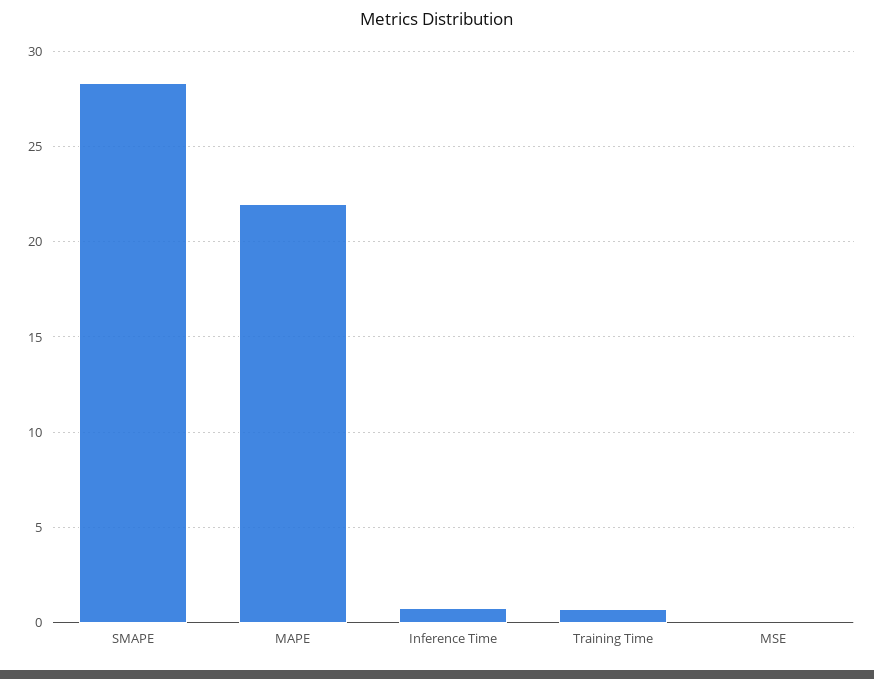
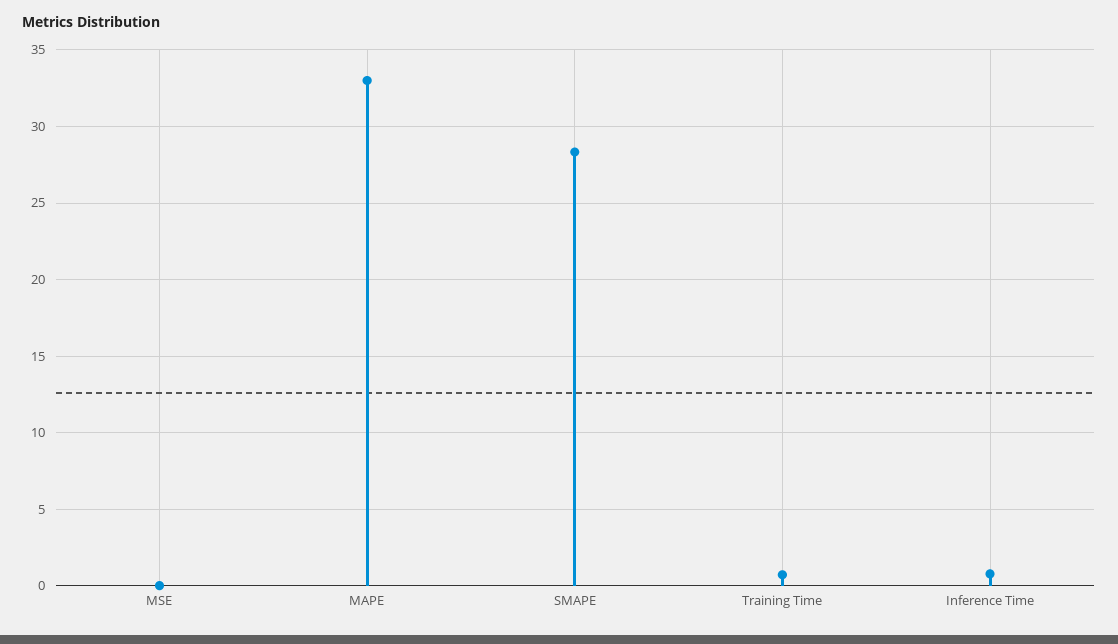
MAPE: 22 -> 33

